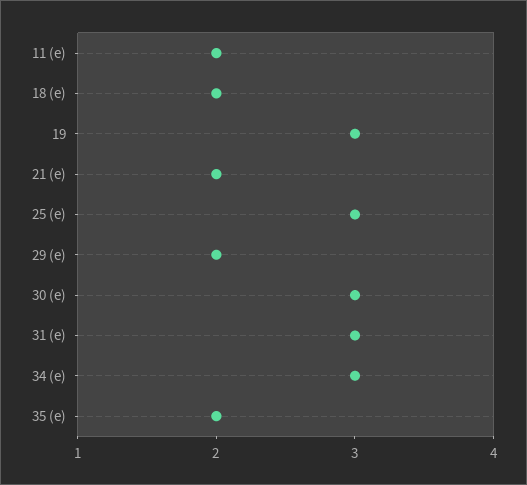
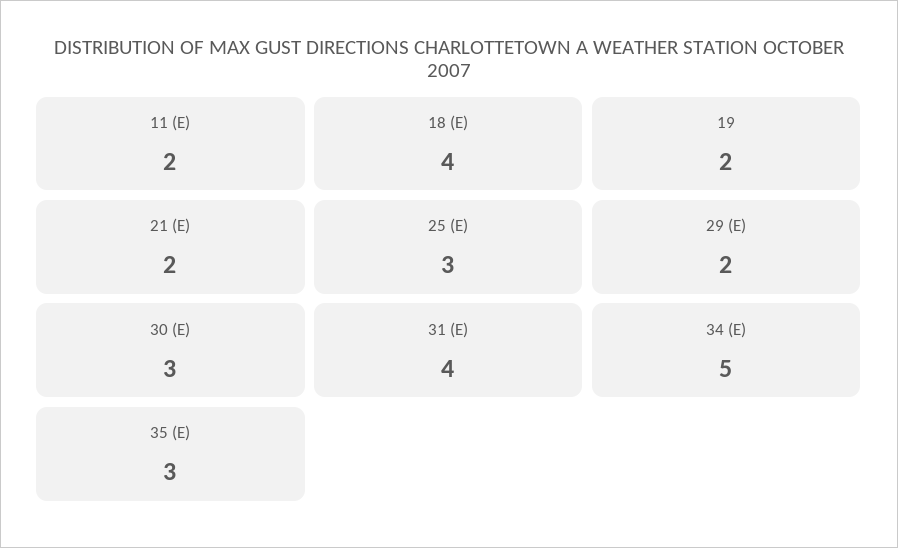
18 (e): 2 -> 4
19: 3 -> 2
31 (e): 3 -> 4
34 (e): 3 -> 5
35 (e): 2 -> 3

